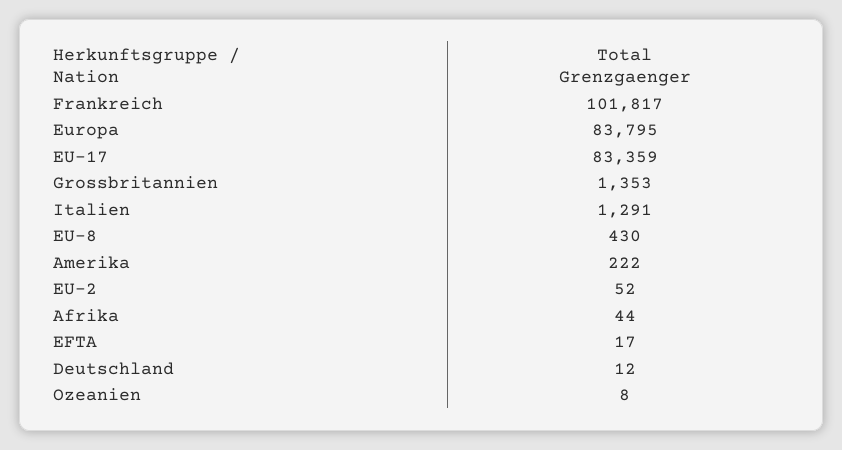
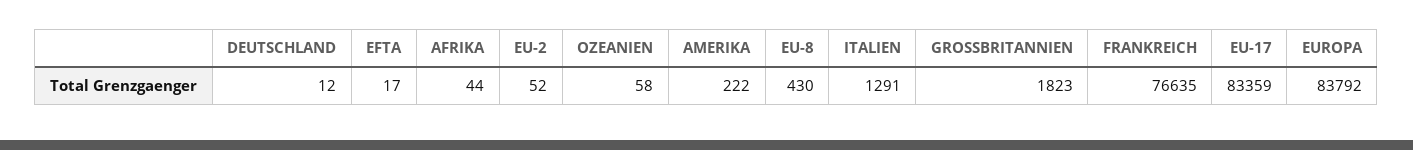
Frankreich: 101817 -> 76635
Europa: 83795 -> 83792
Grossbritannien: 1353 -> 1823
Ozeanien: 8 -> 58

